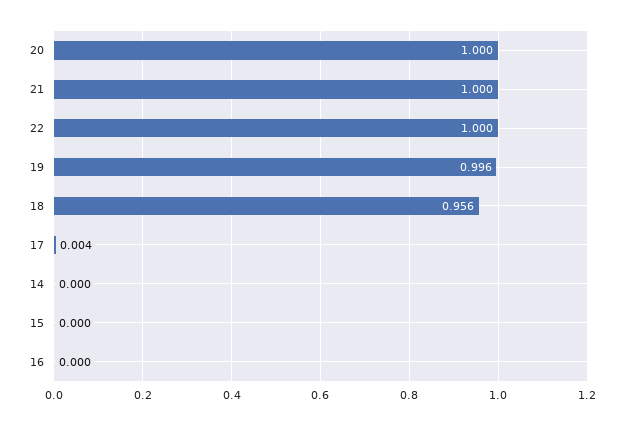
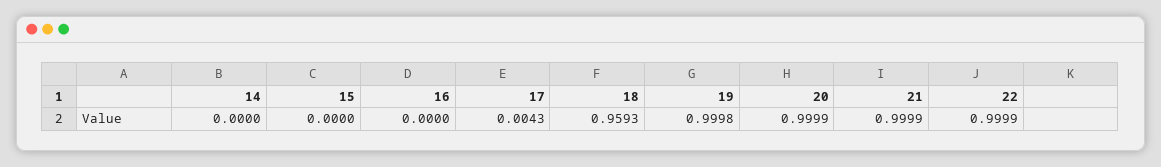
19: 0.996 -> 0.9998
18: 0.956 -> 0.9593

